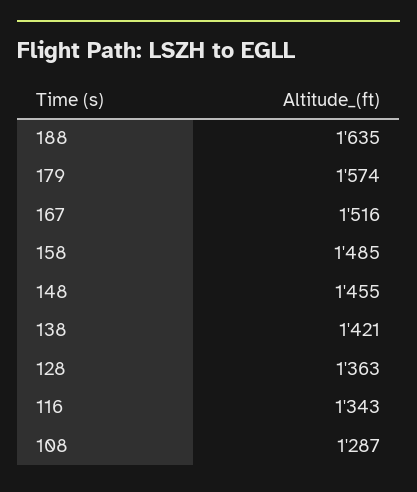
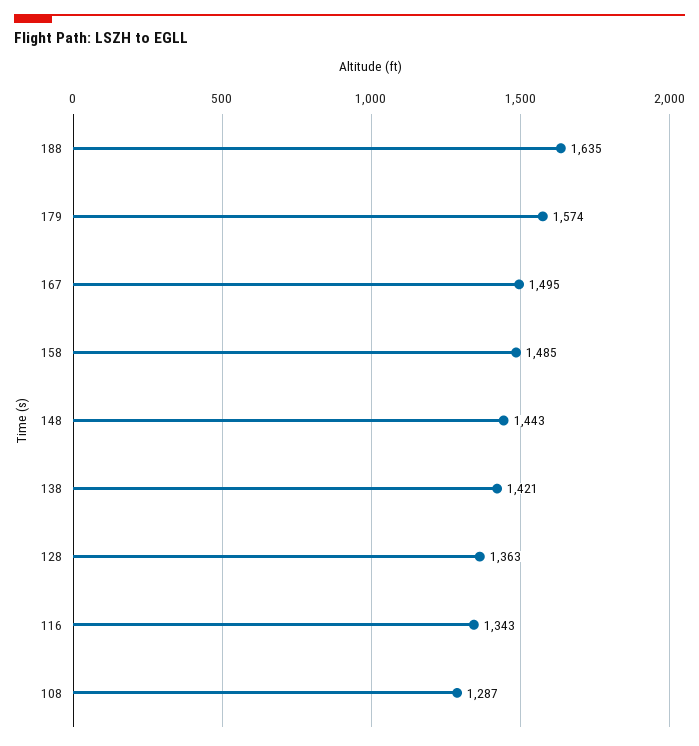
167: 1516 -> 1495
148: 1455 -> 1443

